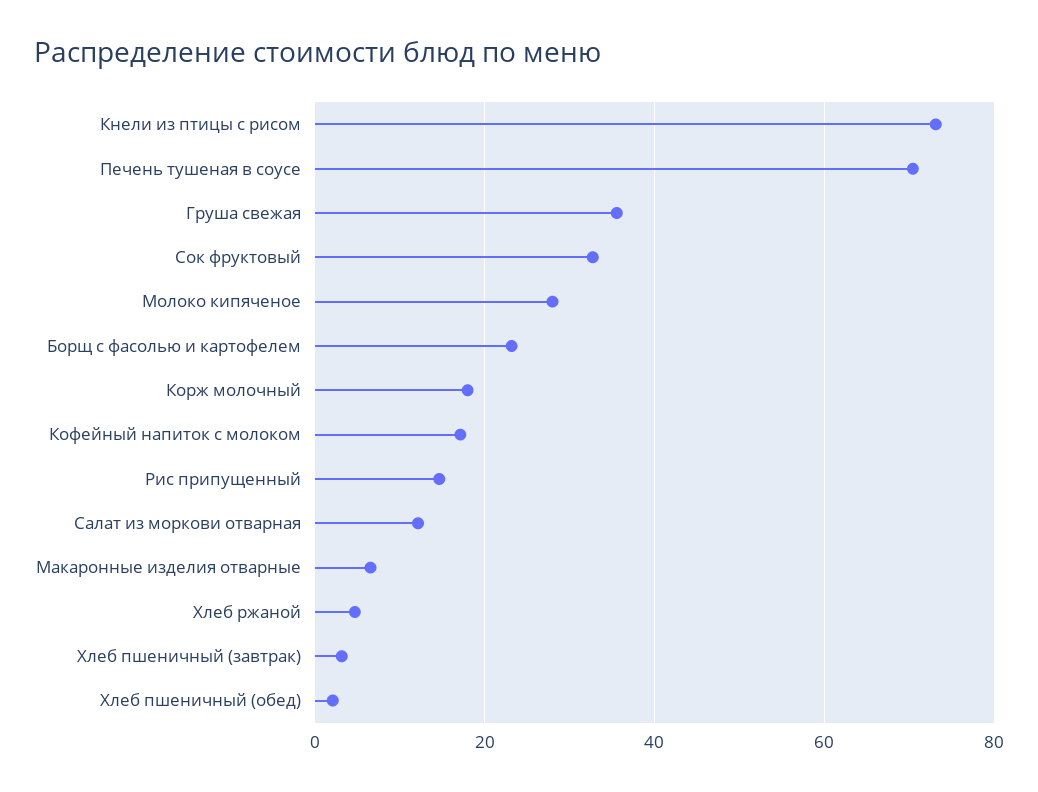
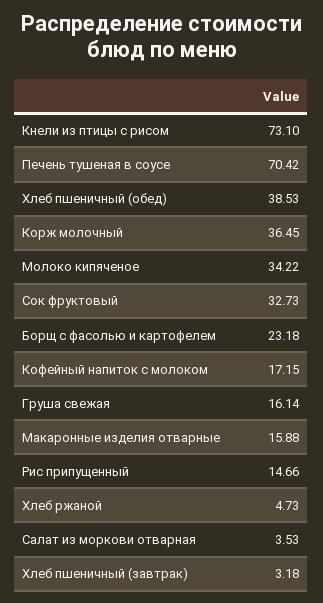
Груша свежая: 36 -> 16.14
Молоко кипяченое: 28 -> 34.22
Корж молочный: 18 -> 36.45
Салат из моркови отварная: 12 -> 3.53
Макаронные изделия отварные: 6 -> 15.88
Хлеб пшеничный (обед): 2 -> 38.53

